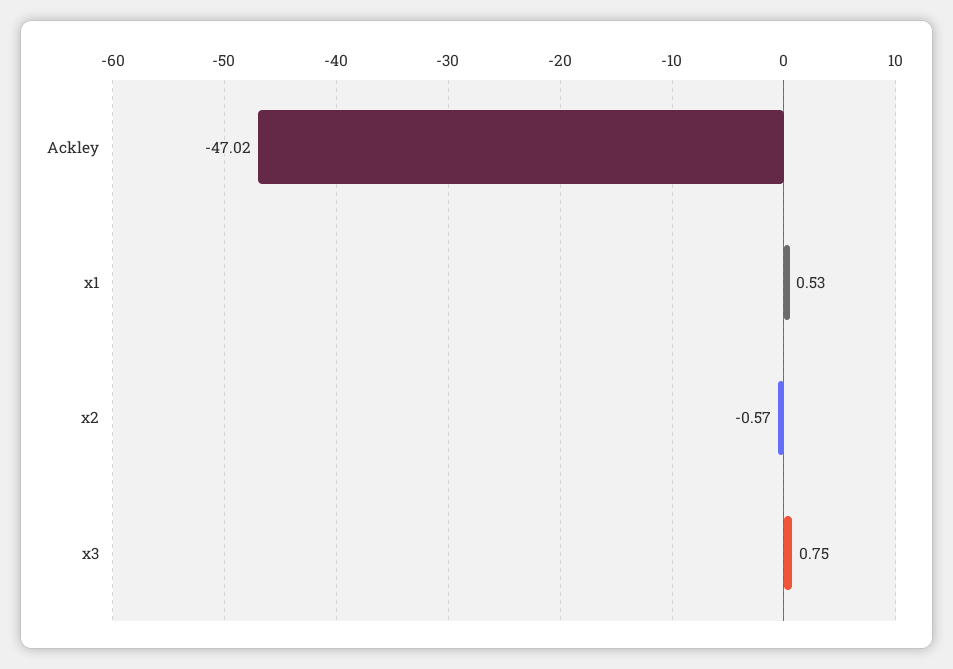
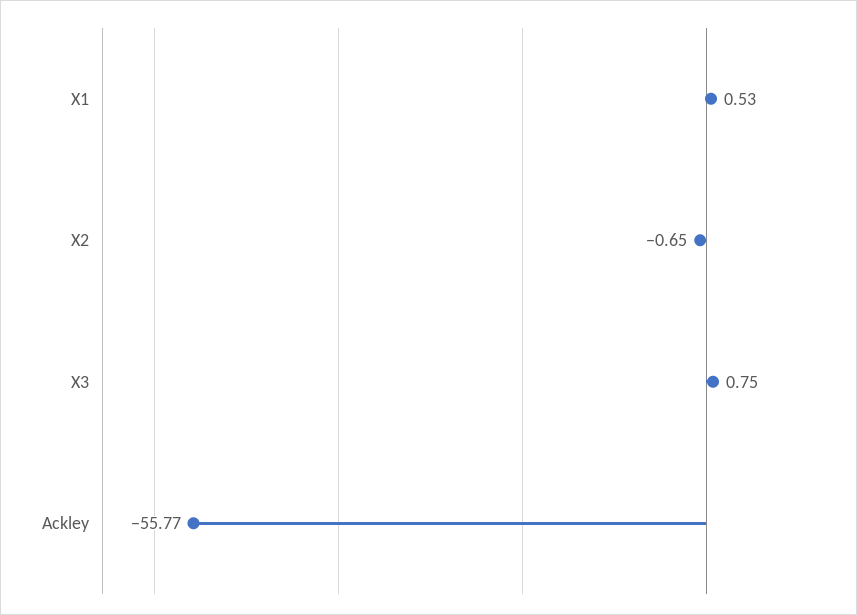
Ackley: -47.02 -> -55.77
x2: -0.57 -> -0.65

